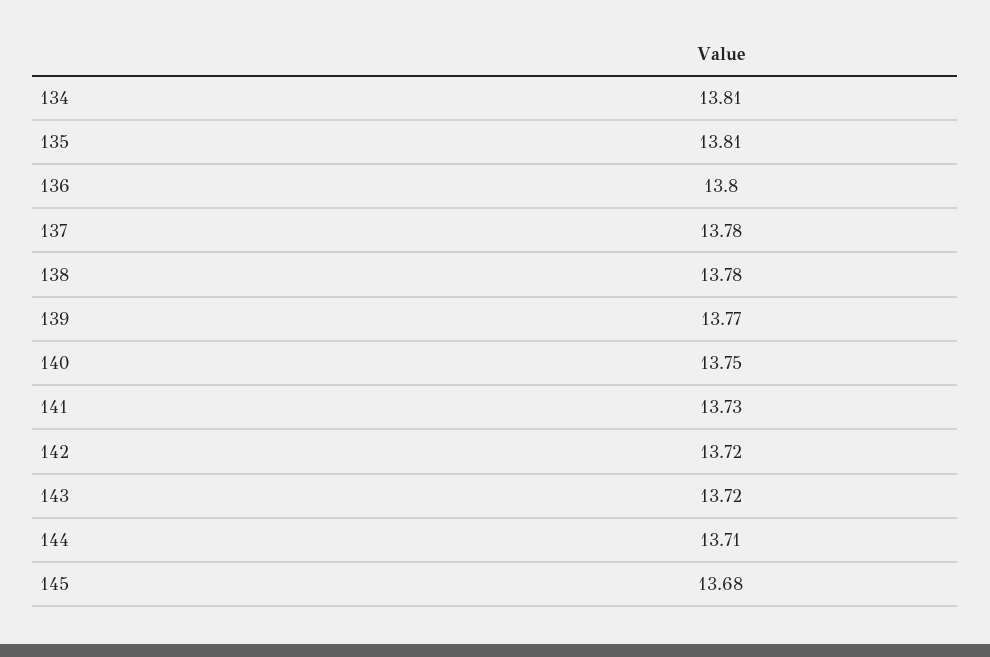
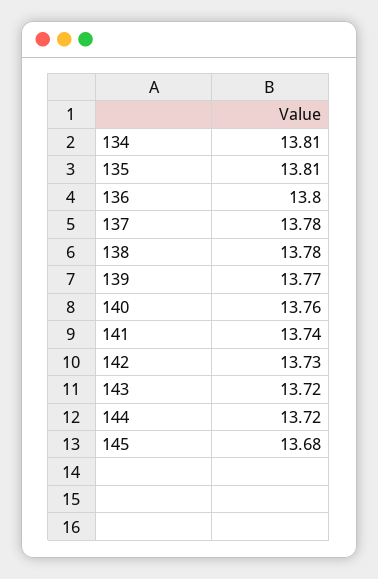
140: 13.75 -> 13.76
141: 13.73 -> 13.74
142: 13.72 -> 13.73
144: 13.71 -> 13.72

